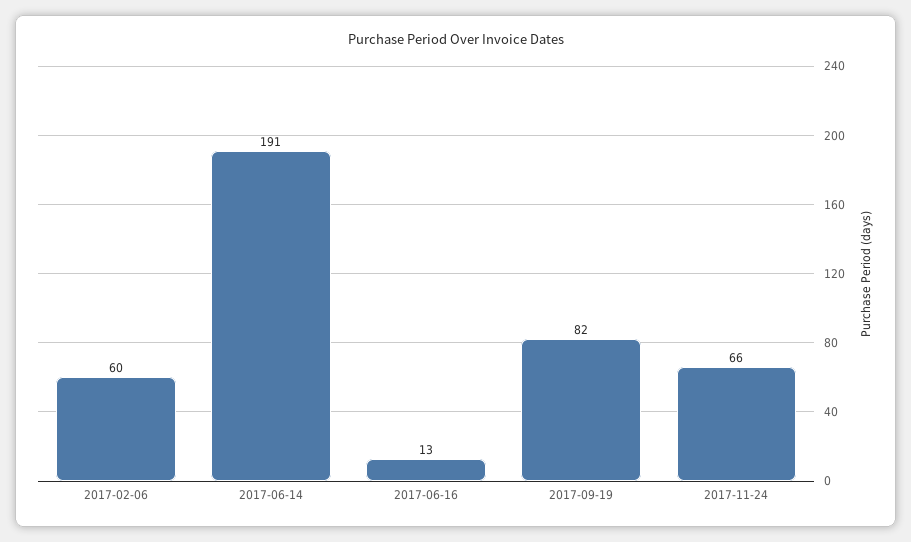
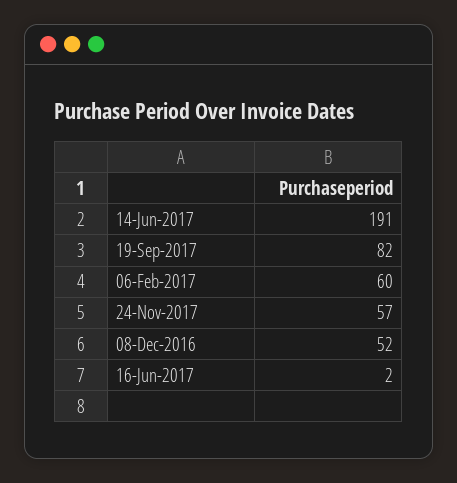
2017-06-16: 13 -> 2
2017-11-24: 66 -> 57
08-Dec-2016: none -> 52

